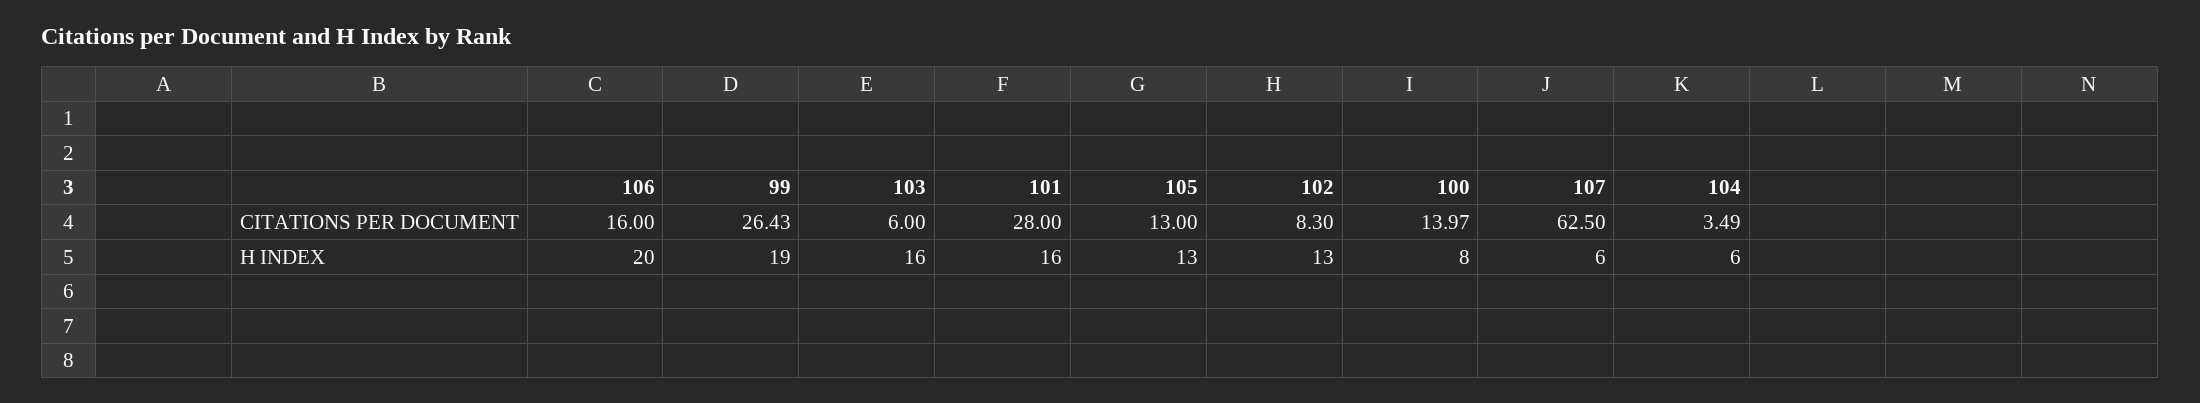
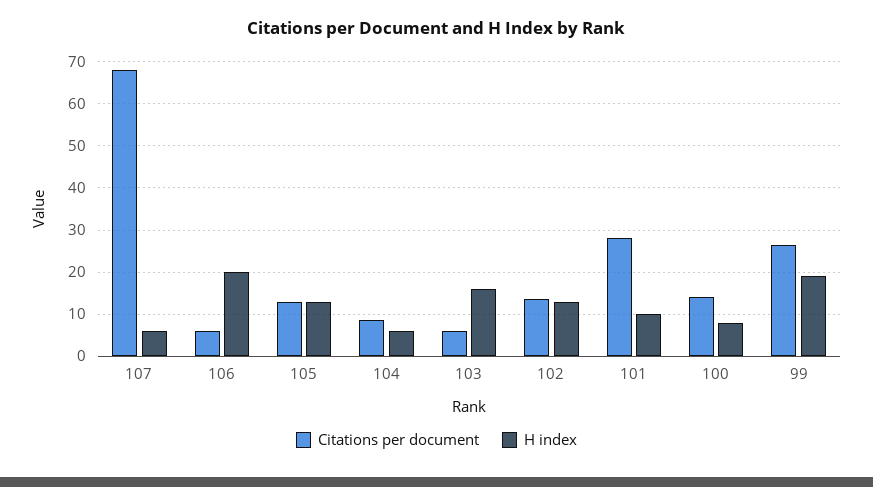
CITATIONS PER DOCUMENT, 106: 16 -> 6
CITATIONS PER DOCUMENT, 102: 8.3 -> 14
CITATIONS PER DOCUMENT, 107: 62.5 -> 68
CITATIONS PER DOCUMENT, 104: 3.49 -> 8
H INDEX, 101: 16 -> 10

